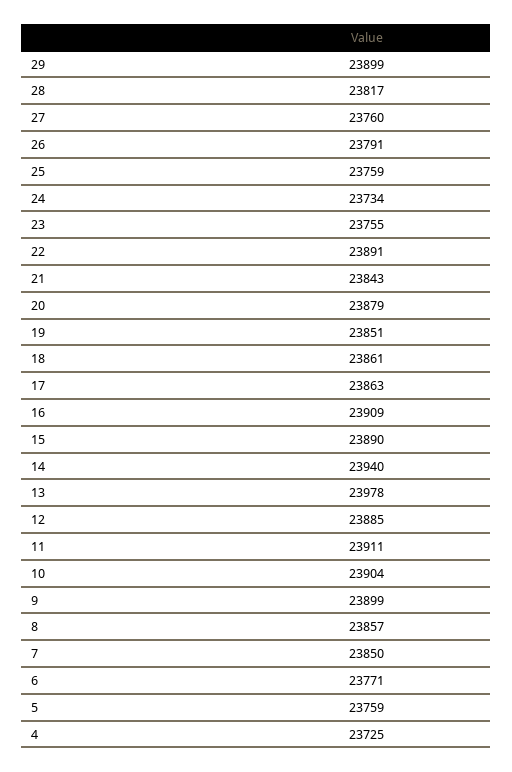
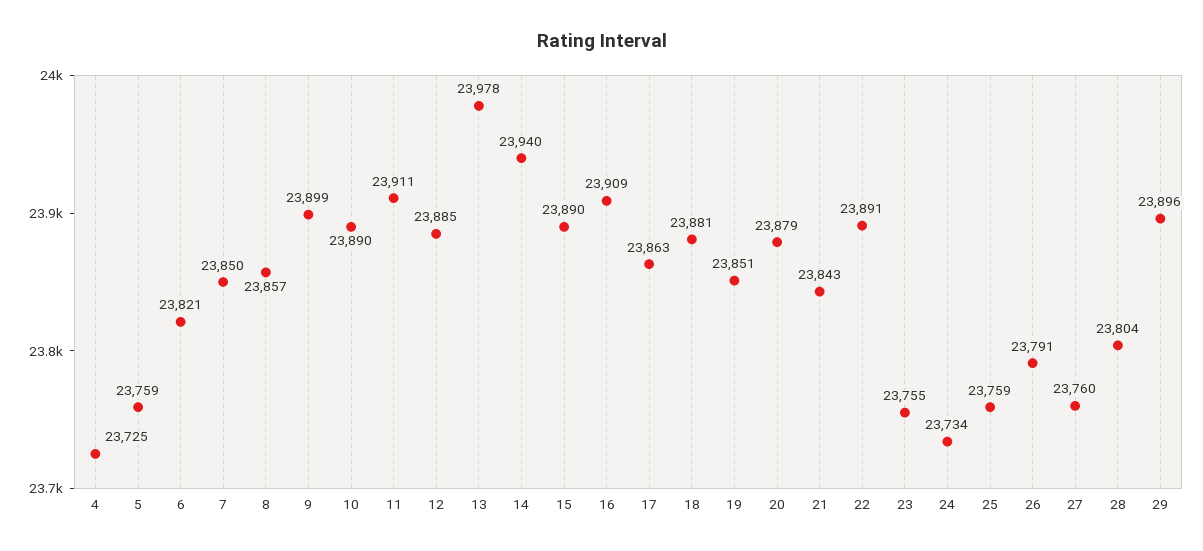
29: 23899 -> 23896
28: 23817 -> 23804
18: 23861 -> 23881
10: 23904 -> 23890
6: 23771 -> 23821

